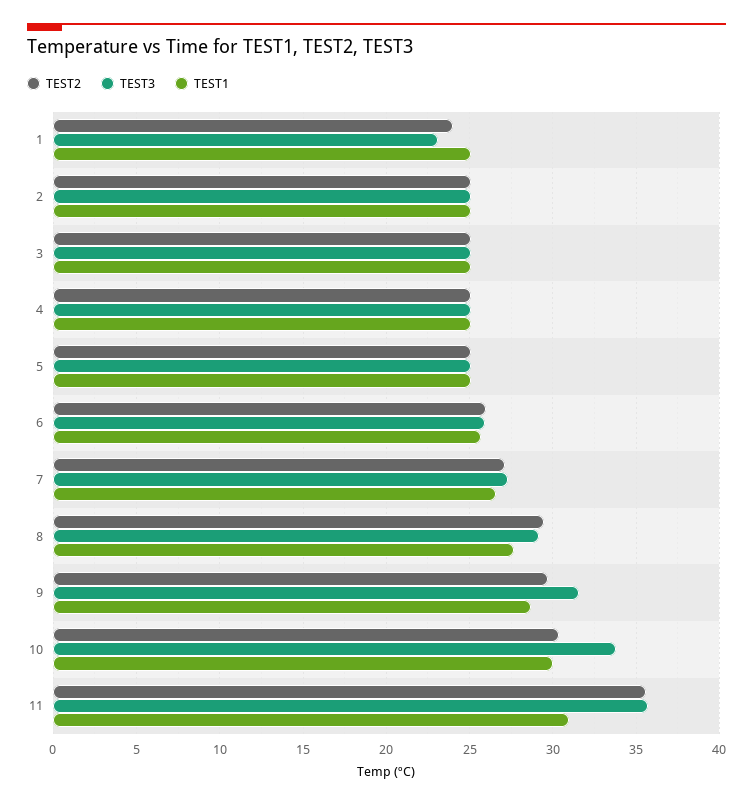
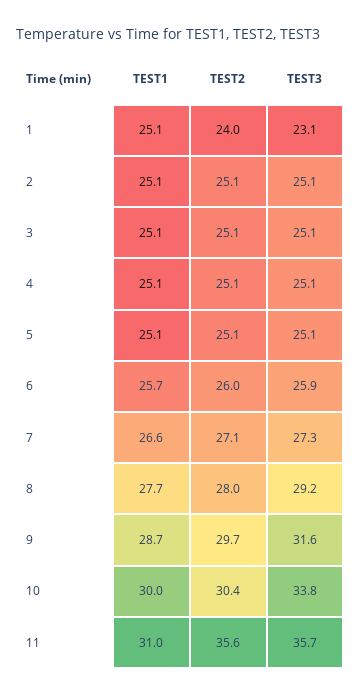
TEST2, 8: 29.5 -> 28

